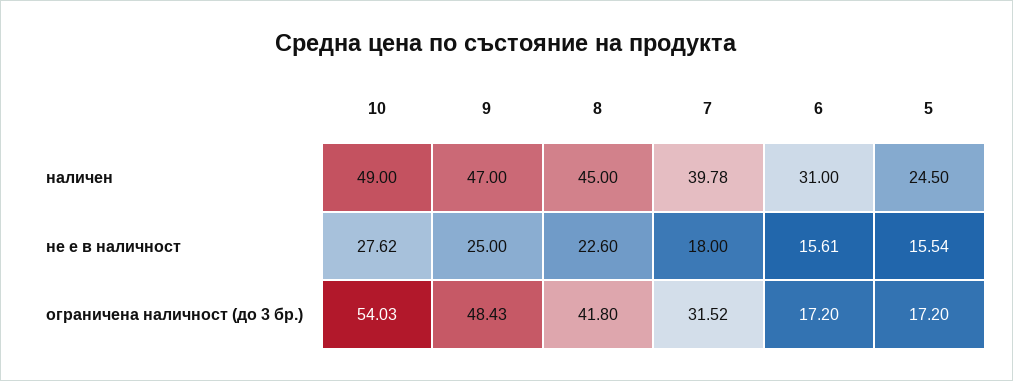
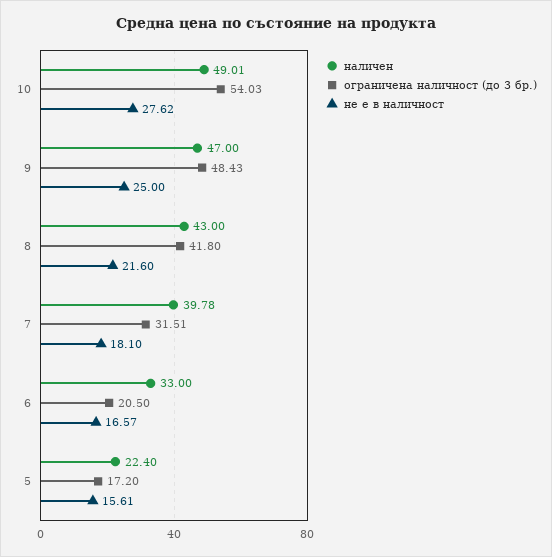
наличен, 10: 49 -> 49.01
наличен, 8: 45 -> 43
наличен, 6: 31 -> 33
наличен, 5: 24.5 -> 22.4
не е в наличност, 8: 22.6 -> 21.6
не е в наличност, 7: 18 -> 18.1
не е в наличност, 6: 15.61 -> 16.57
не е в наличност, 5: 15.54 -> 15.61
ограничена наличност (до 3 бр.), 7: 31.52 -> 31.51
ограничена наличност (до 3 бр.), 6: 17.2 -> 20.5

